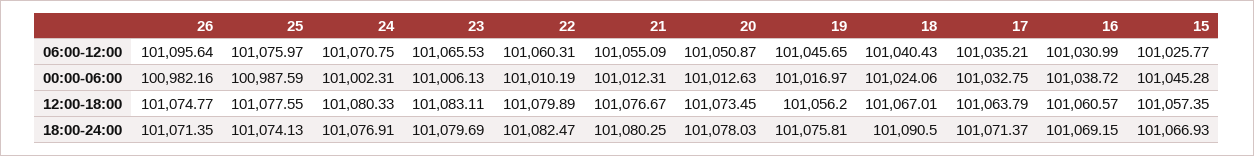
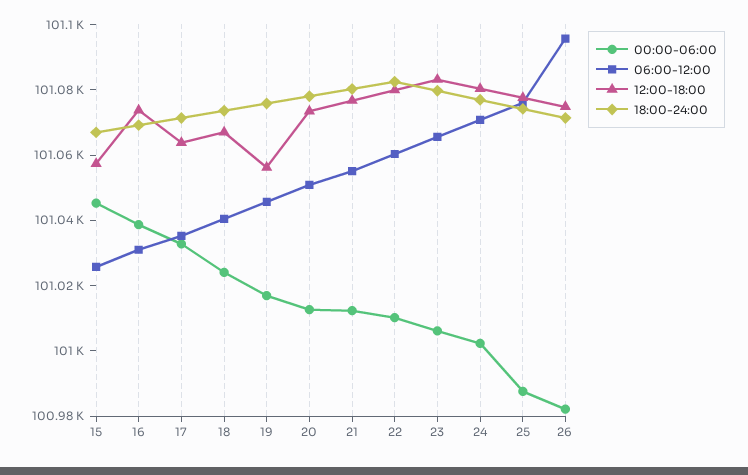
12:00-18:00, 16: 101060.57 -> 101075
18:00-24:00, 18: 101090.5 -> 101075

